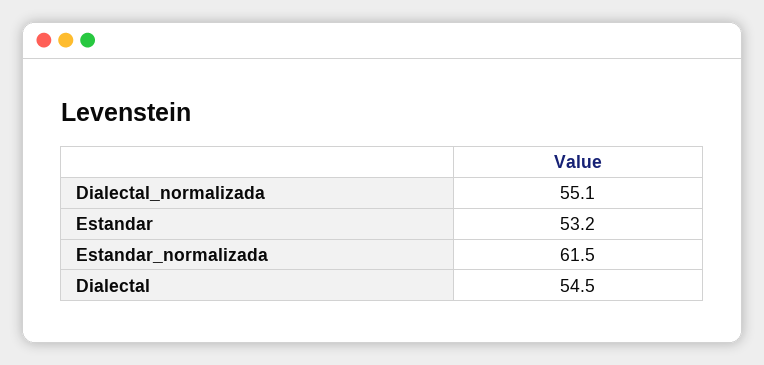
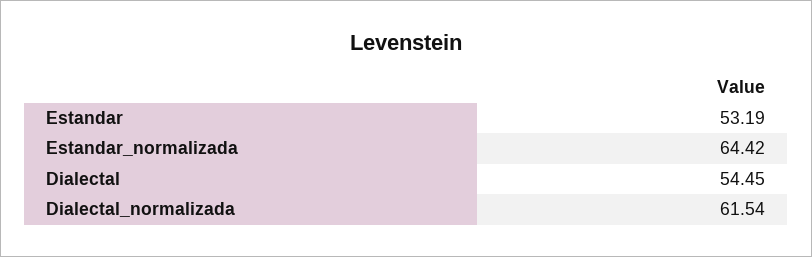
Dialectal_normalizada: 55.1 -> 61.54
Estandar_normalizada: 61.5 -> 64.42

